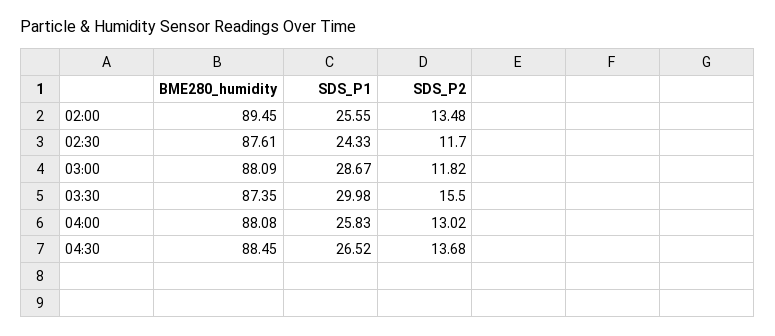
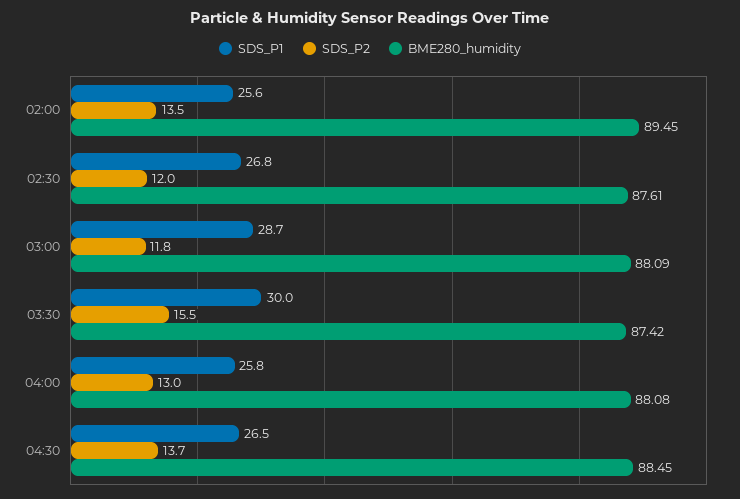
SDS_P1, 02:30: 24.33 -> 26.8
SDS_P2, 02:30: 11.7 -> 12
BME280_humidity, 03:30: 87.35 -> 87.42

